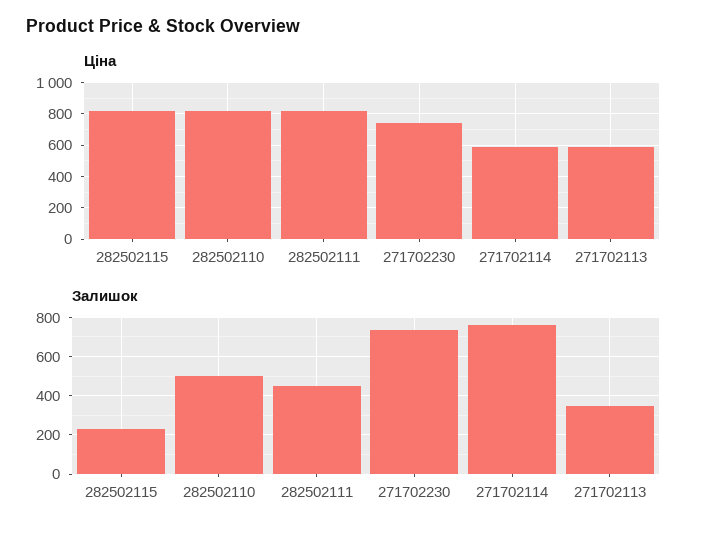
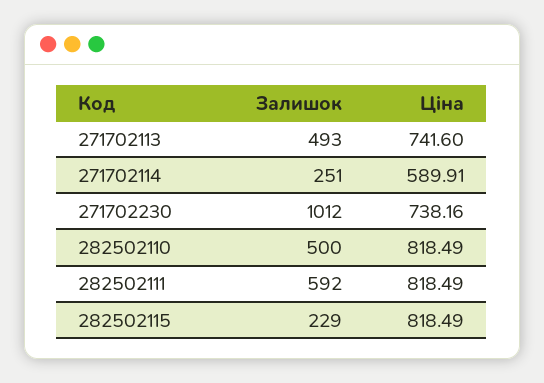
Ціна, 271702113: 600 -> 741.6
Залишок, 282502111: 450 -> 592
Залишок, 271702230: 750 -> 1012
Залишок, 271702114: 750 -> 251
Залишок, 271702113: 350 -> 493

